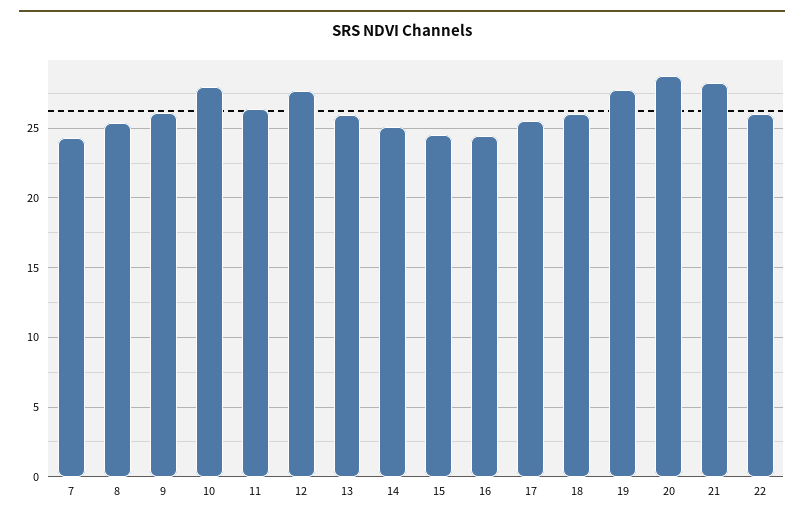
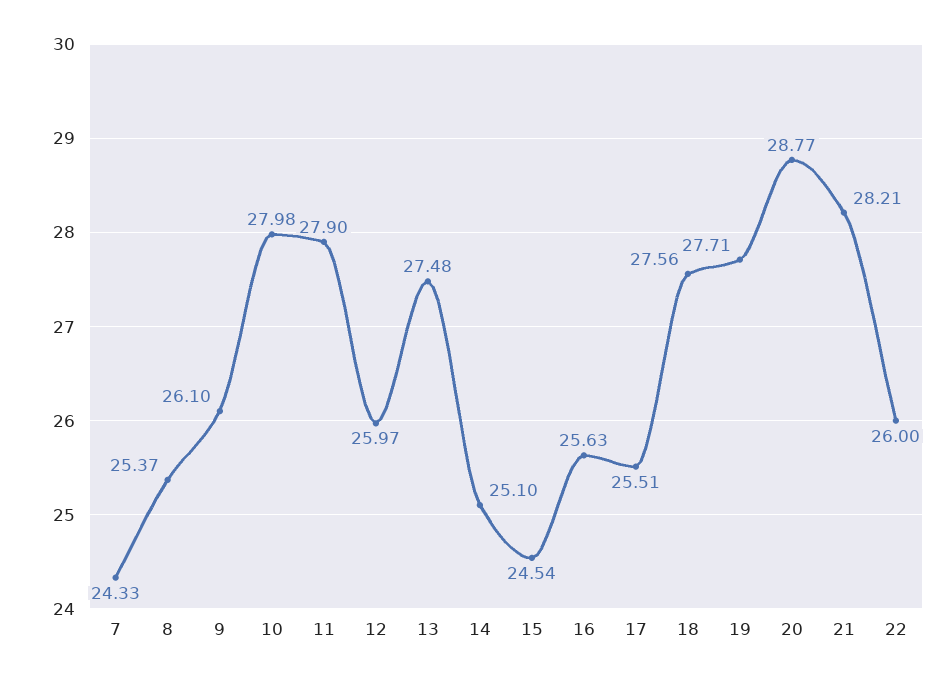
11: 26.5 -> 27.9
12: 27.5 -> 25.97
13: 26 -> 27.48
16: 24.5 -> 25.63
18: 26 -> 27.56

